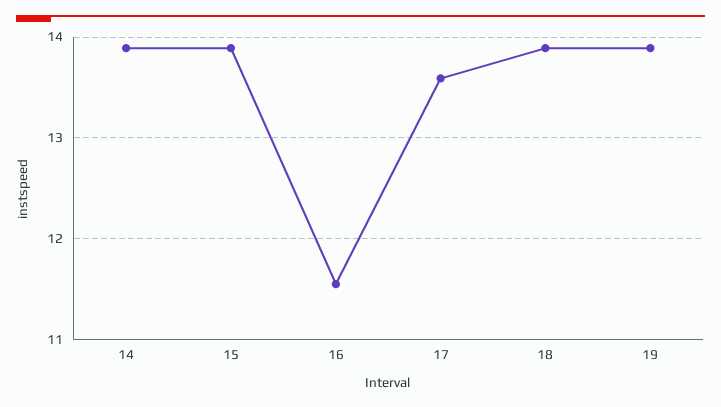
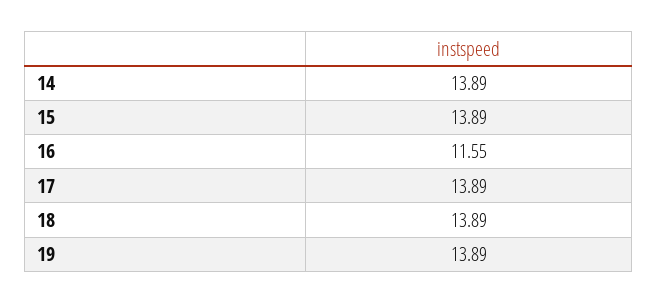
17: 13.6 -> 13.89

